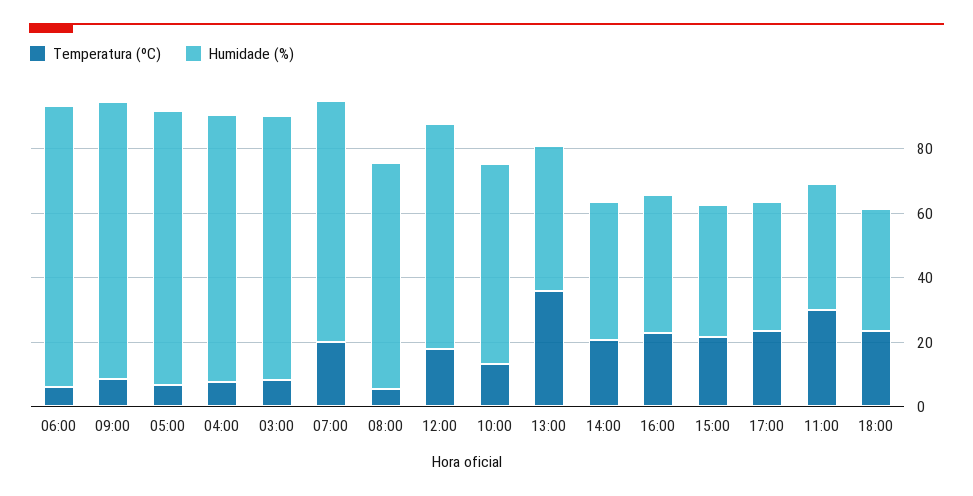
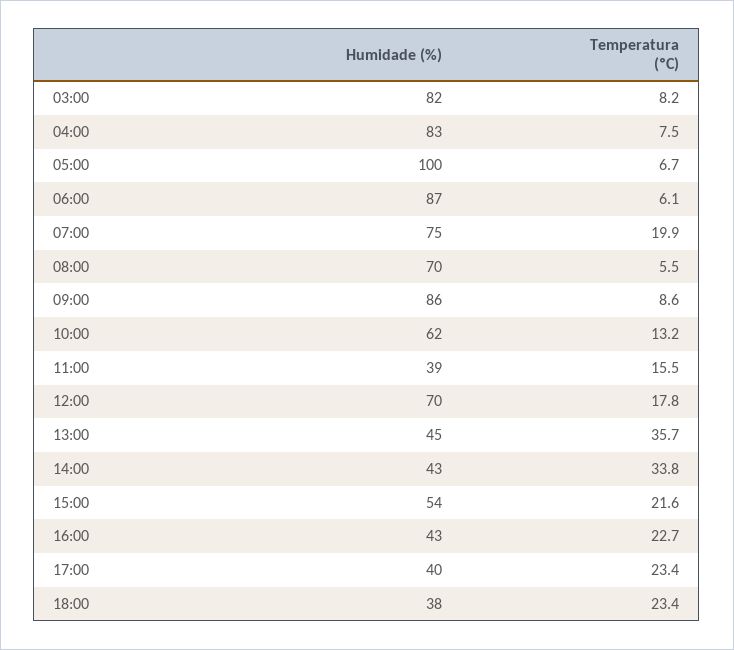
Humidade (%), 05:00: 85 -> 100
Temperatura (ºC), 14:00: 20 -> 33.8
Humidade (%), 15:00: 40 -> 54
Temperatura (ºC), 11:00: 30 -> 15.5

